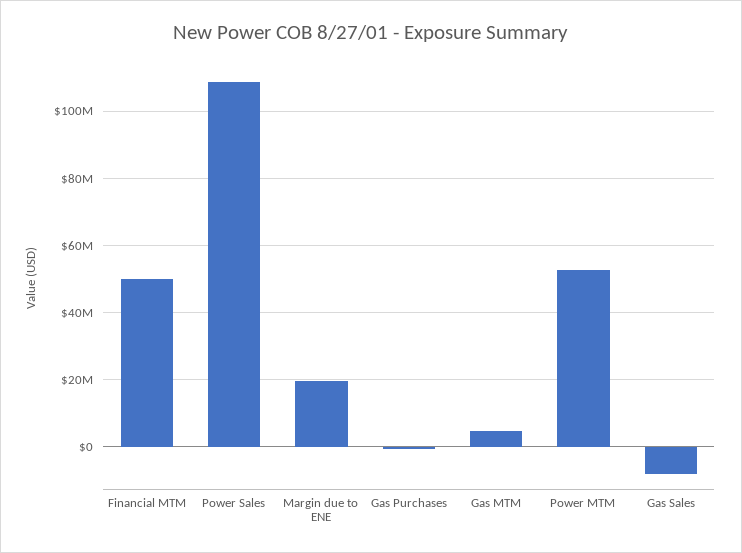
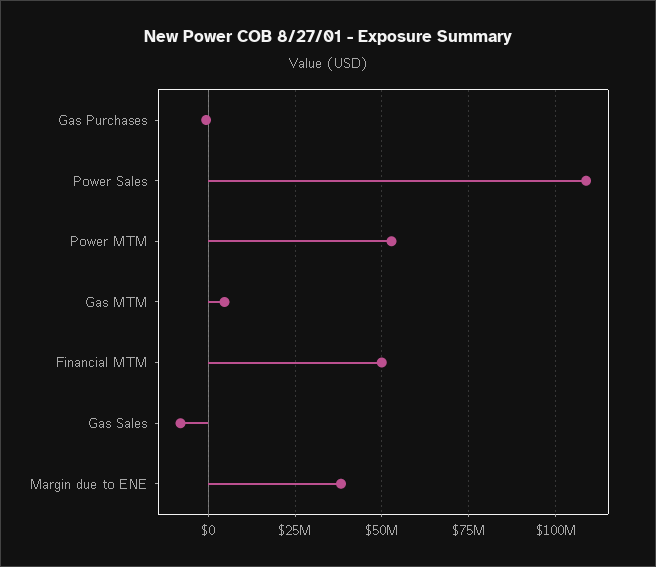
Margin due to ENE: 20000000 -> 37500000

